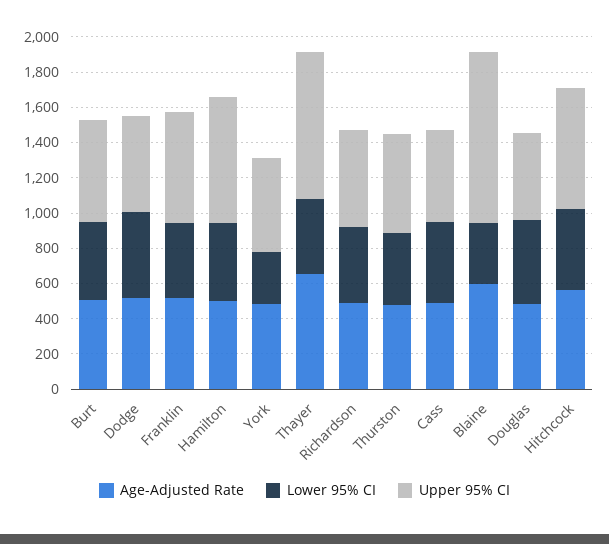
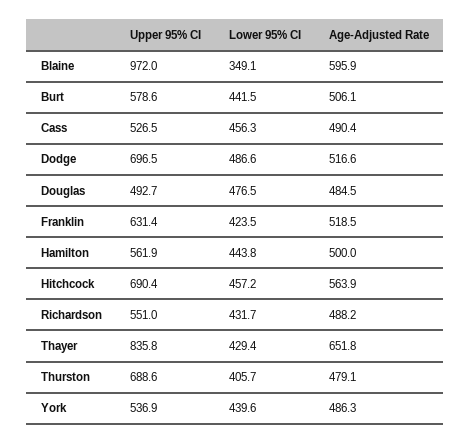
Upper 95% CI, Dodge: 550 -> 696.5
Upper 95% CI, Hamilton: 700 -> 561.9
Lower 95% CI, York: 300 -> 439.6
Upper 95% CI, Thurston: 550 -> 688.6

